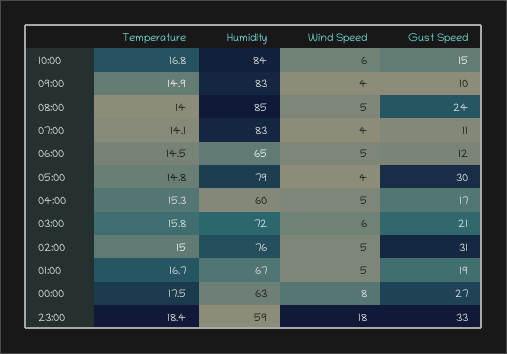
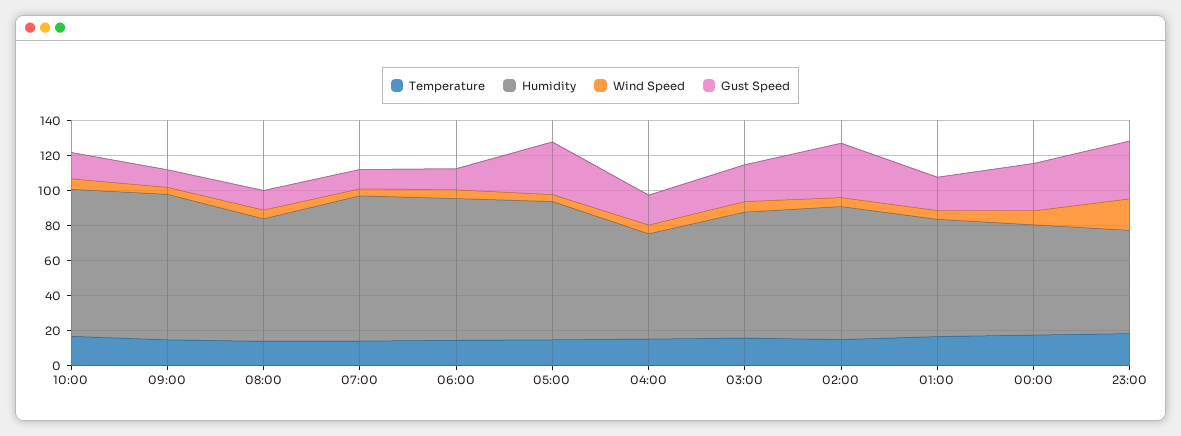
Humidity, 08:00: 85 -> 70
Gust Speed, 08:00: 24 -> 10
Humidity, 06:00: 65 -> 80

